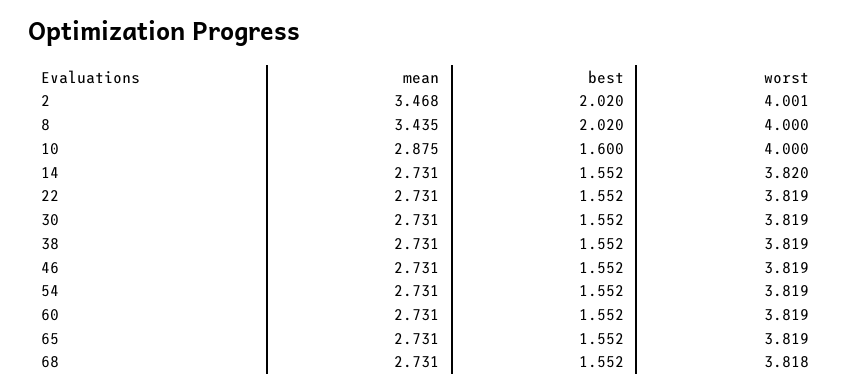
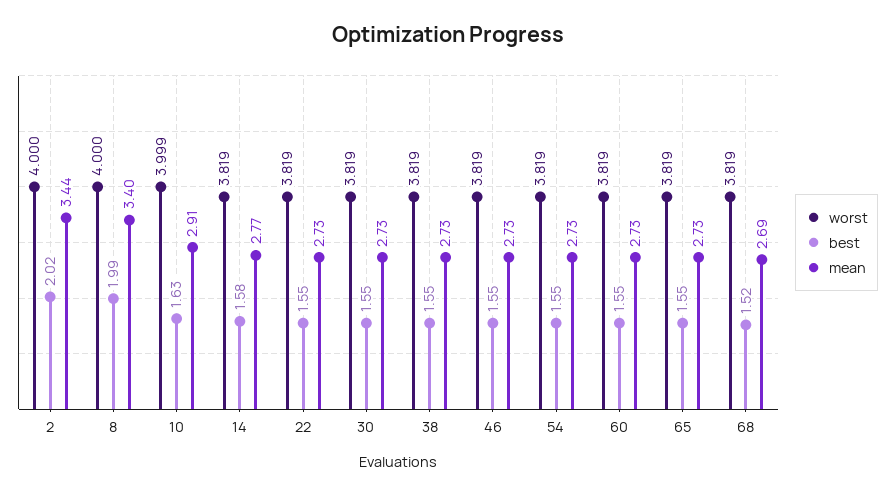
mean, 2: 3.468 -> 3.44
worst, 2: 4.001 -> 4
mean, 8: 3.435 -> 3.4
best, 8: 2.02 -> 1.99
mean, 10: 2.875 -> 2.91
best, 10: 1.6 -> 1.63
worst, 10: 4 -> 3.999
mean, 14: 2.731 -> 2.77
best, 14: 1.552 -> 1.58
worst, 14: 3.82 -> 3.819
mean, 68: 2.731 -> 2.69
best, 68: 1.552 -> 1.52
worst, 68: 3.818 -> 3.819

